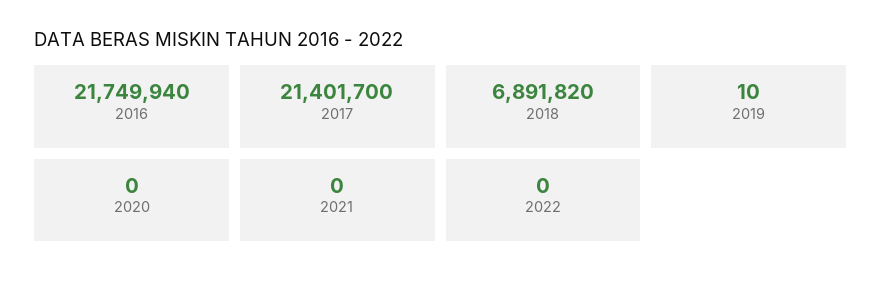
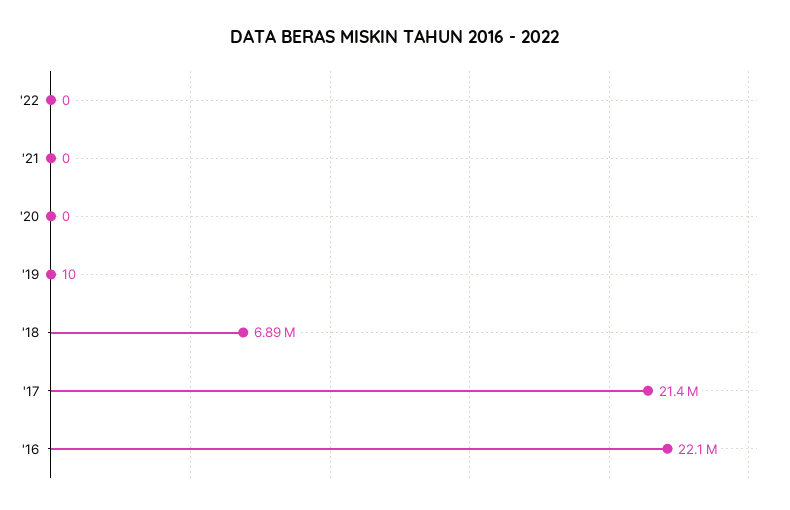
2016: 21749940 -> 22100000

